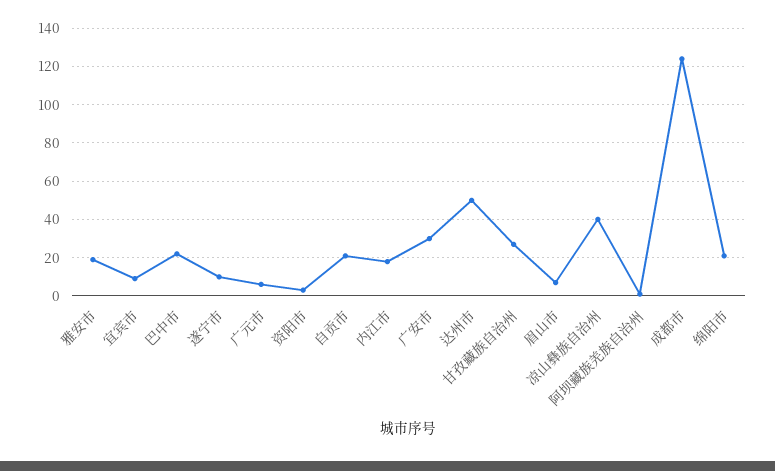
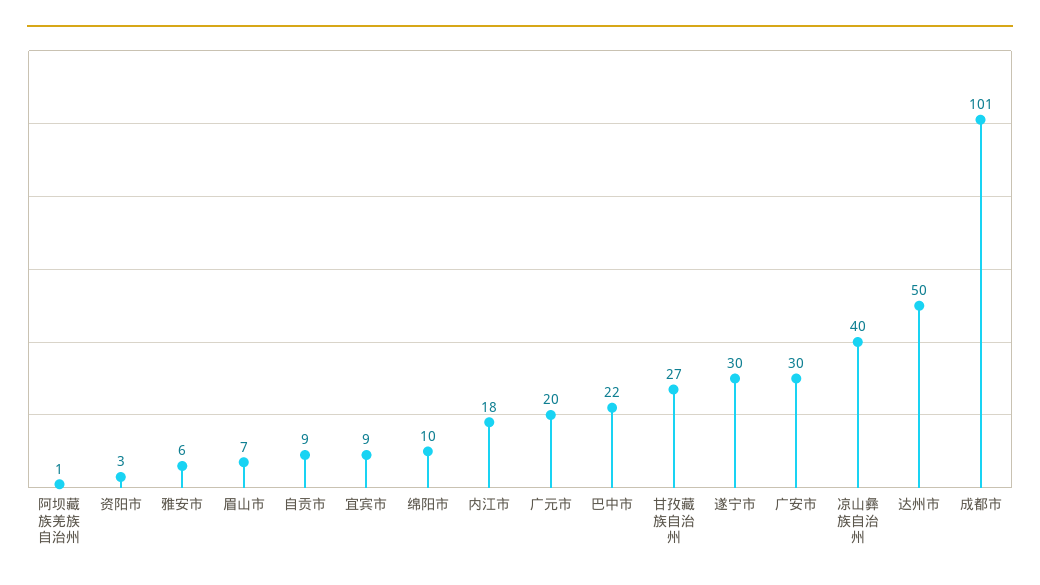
雅安市: 20 -> 6
遂宁市: 10 -> 30
广元市: 5 -> 20
自贡市: 20 -> 9
成都市: 125 -> 101
绵阳市: 20 -> 10

